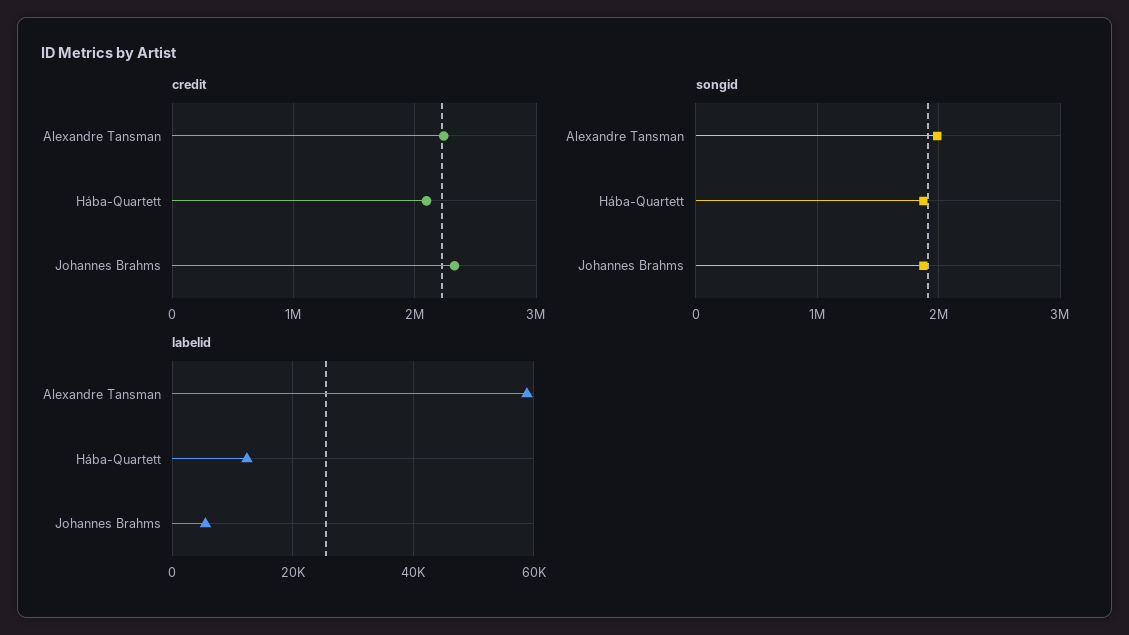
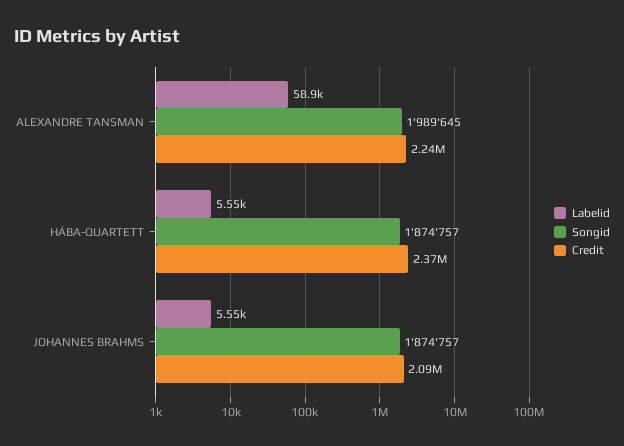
credit, Hába-Quartett: 2100000 -> 2370000
credit, Johannes Brahms: 2300000 -> 2090000
labelid, Hába-Quartett: 12000 -> 5550

